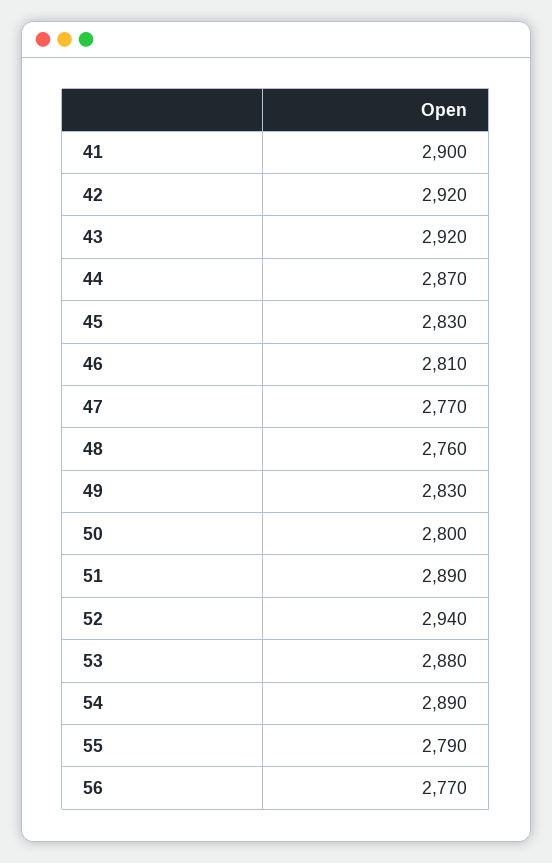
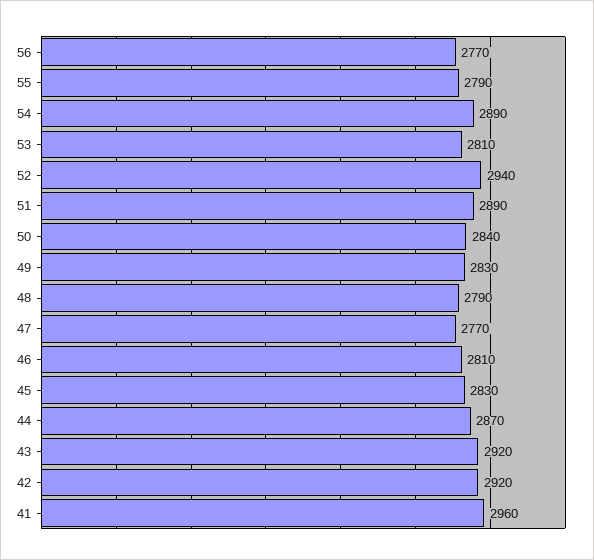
41: 2900 -> 2960
48: 2760 -> 2790
50: 2800 -> 2840
53: 2880 -> 2810

